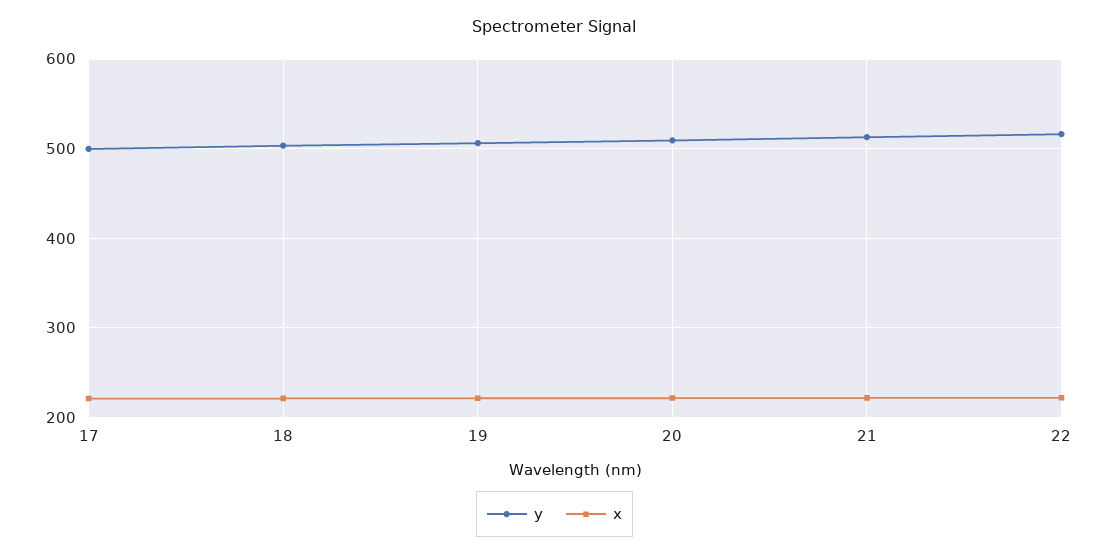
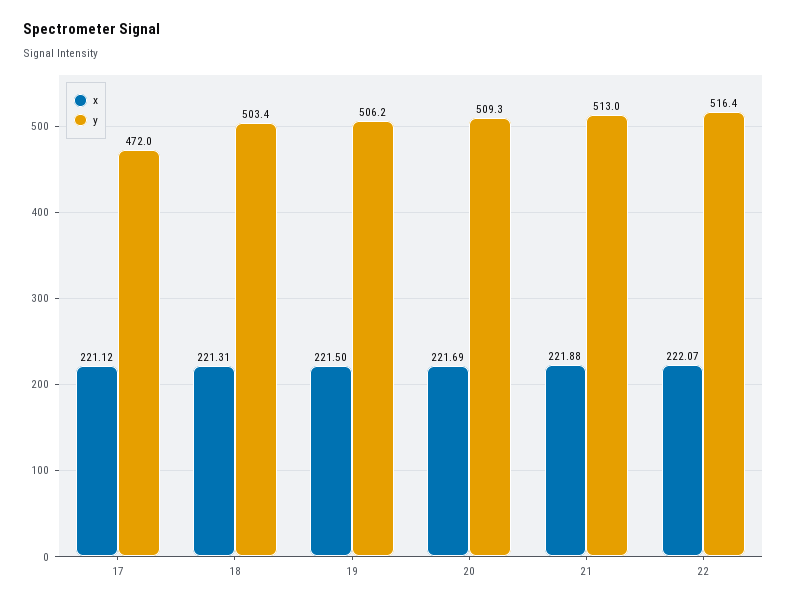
y, 17: 500 -> 472

